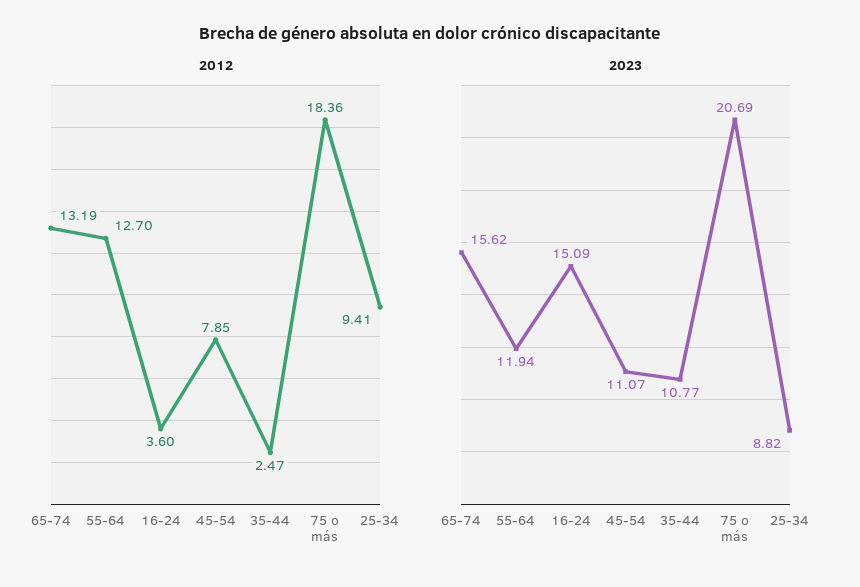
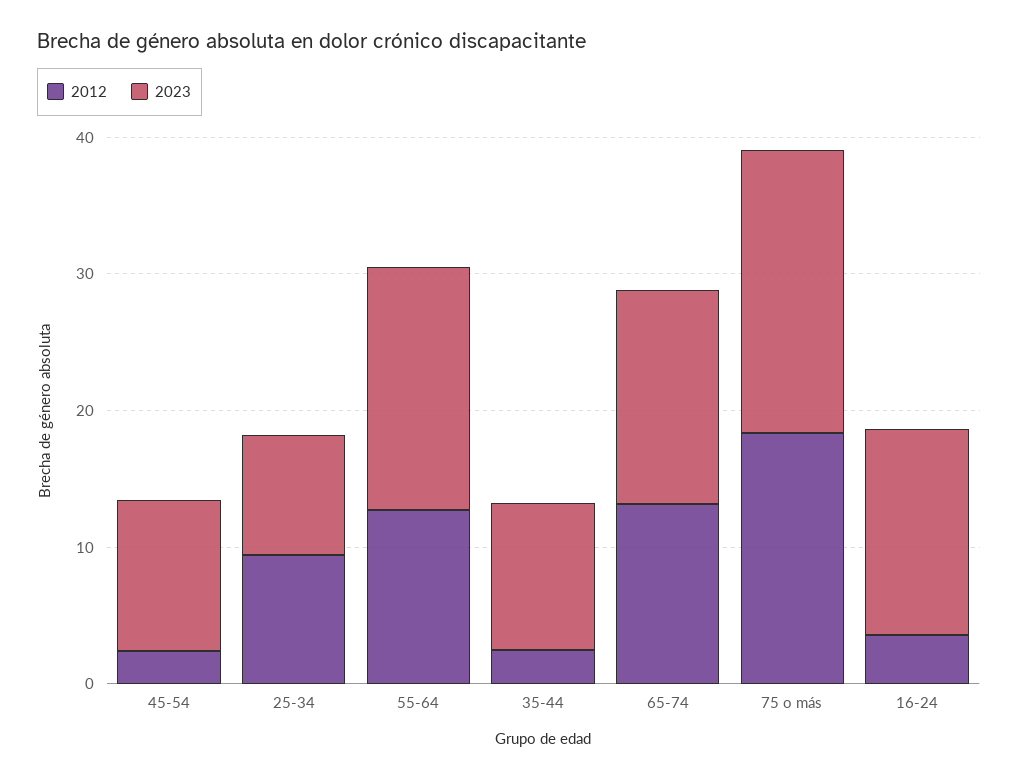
2012, 45-54: 7.85 -> 2
2023, 55-64: 11.94 -> 18

